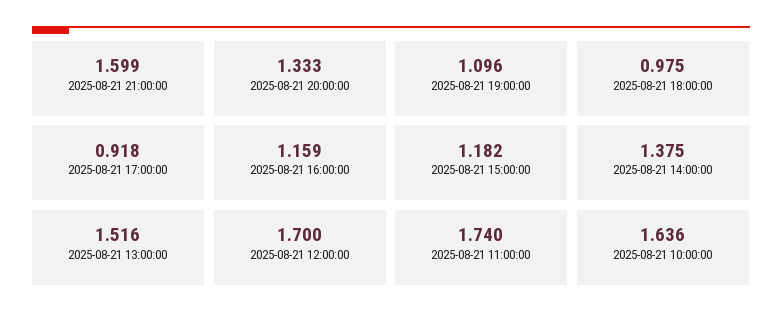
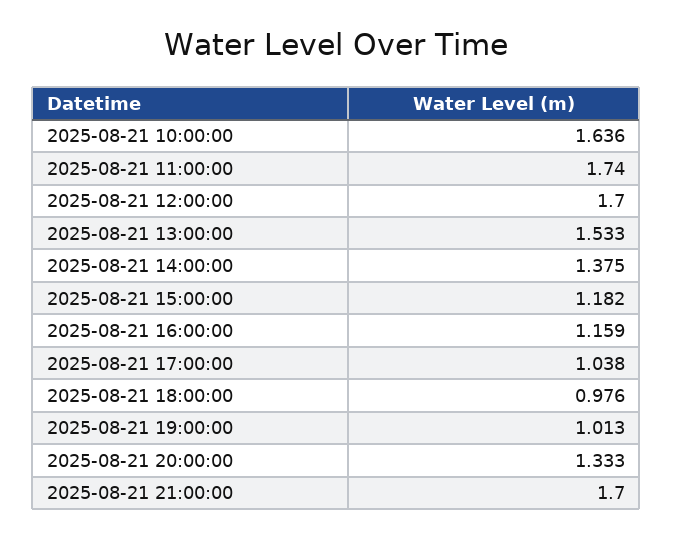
2025-08-21 21:00:00: 1.599 -> 1.7
2025-08-21 19:00:00: 1.096 -> 1.013
2025-08-21 18:00:00: 0.975 -> 0.976
2025-08-21 17:00:00: 0.918 -> 1.038
2025-08-21 13:00:00: 1.516 -> 1.533

